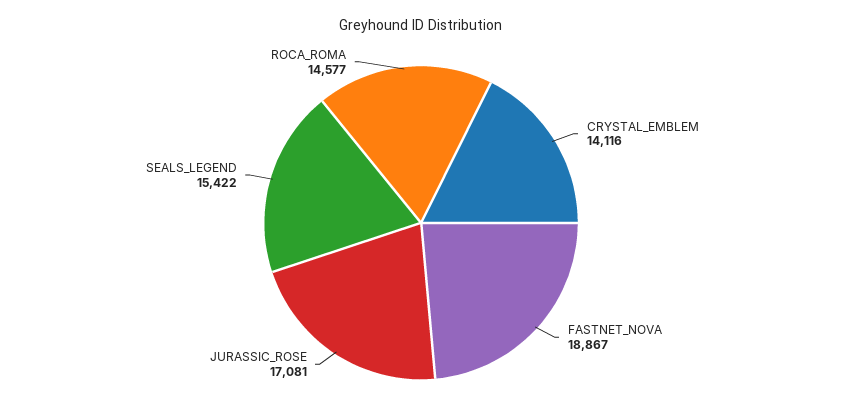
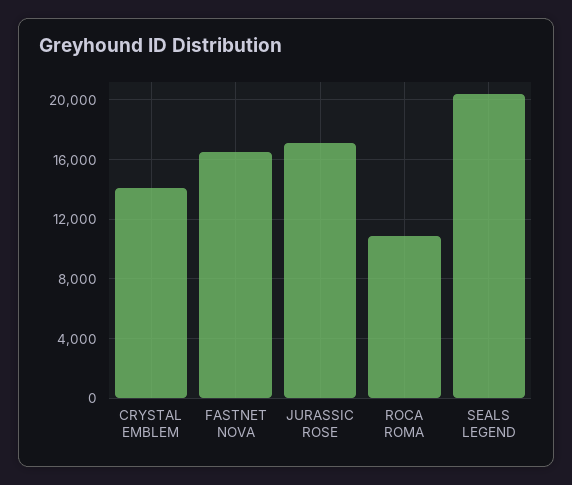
FASTNET_NOVA: 18867 -> 16500
SEALS_LEGEND: 15422 -> 20500
ROCA_ROMA: 14577 -> 11000

